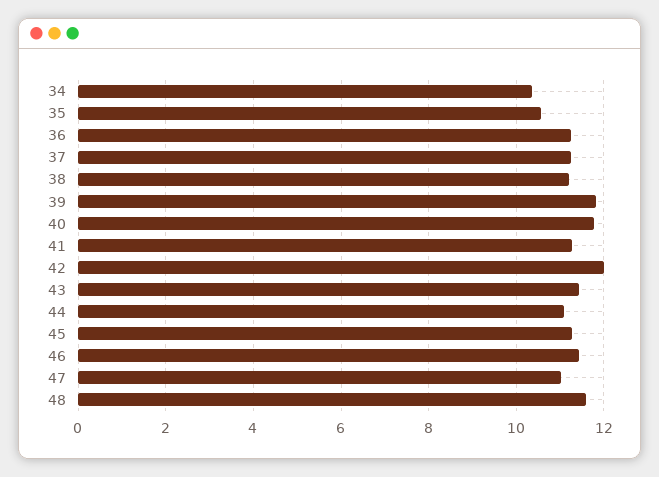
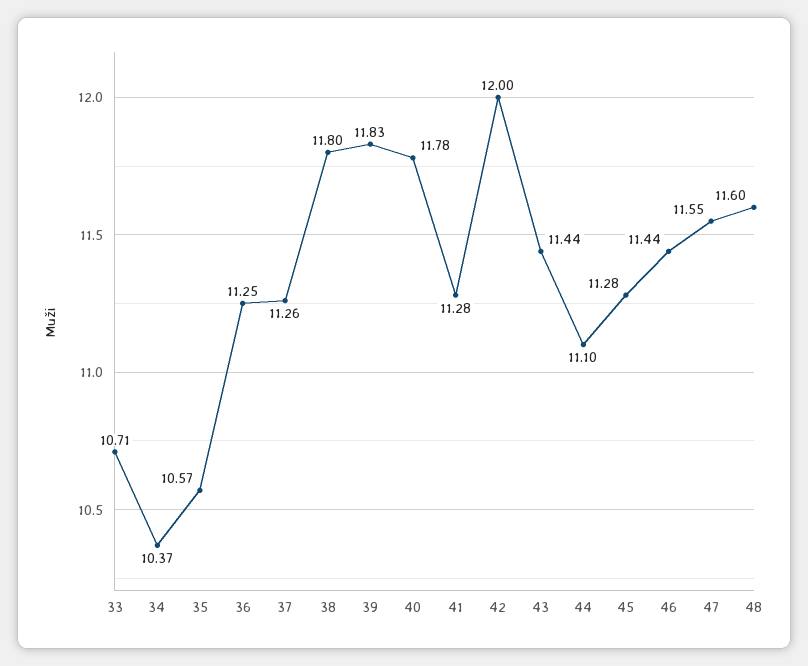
38: 11.2 -> 11.8
47: 11 -> 11.55
33: none -> 10.71

